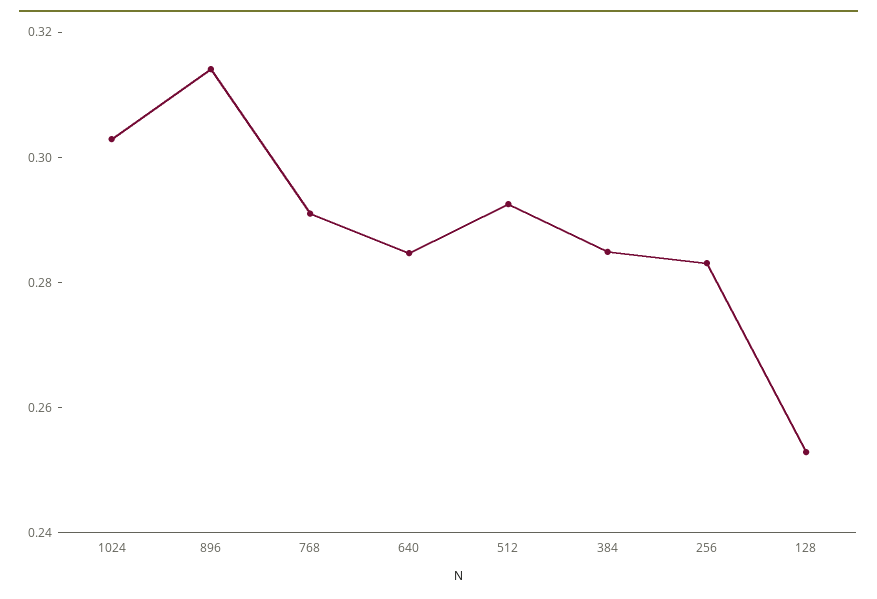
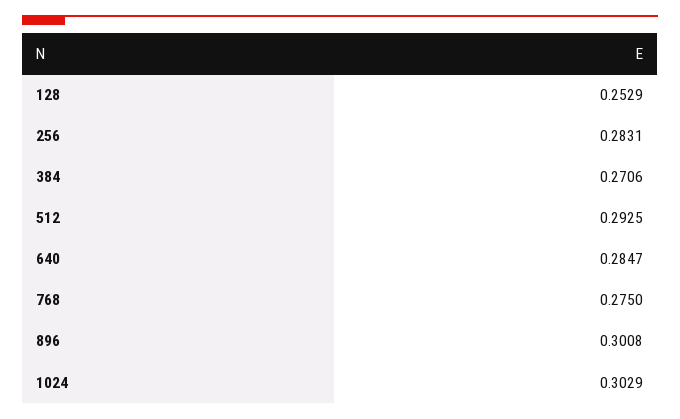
896: 0.315 -> 0.3008
768: 0.29 -> 0.275
384: 0.285 -> 0.2706

